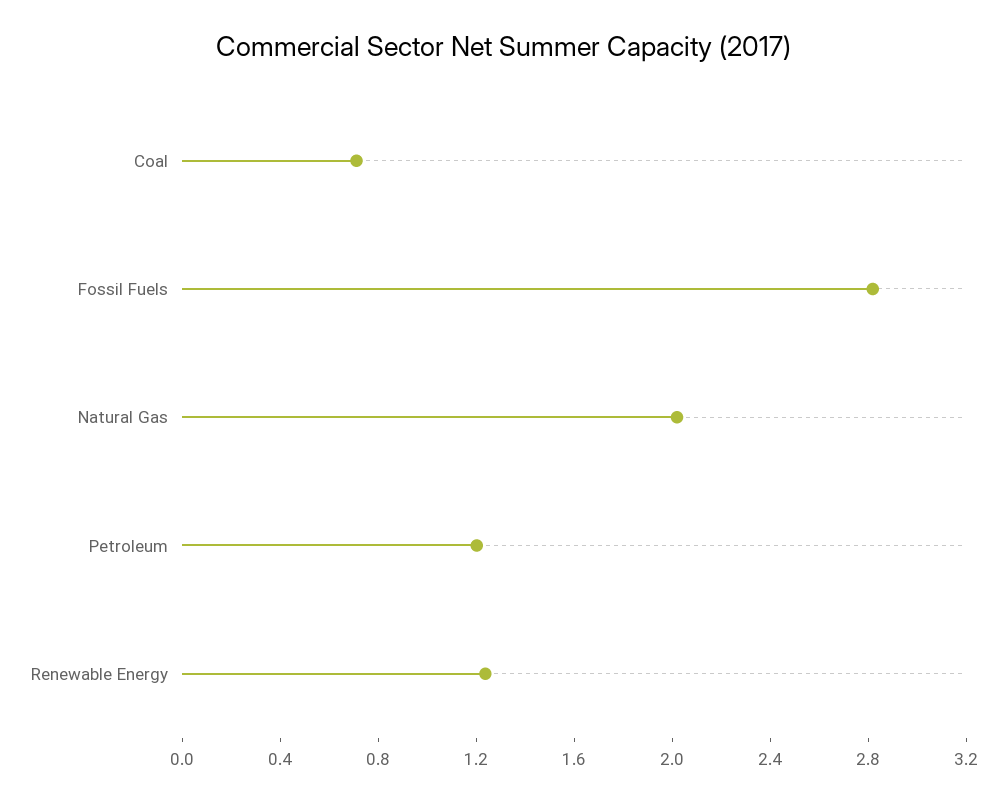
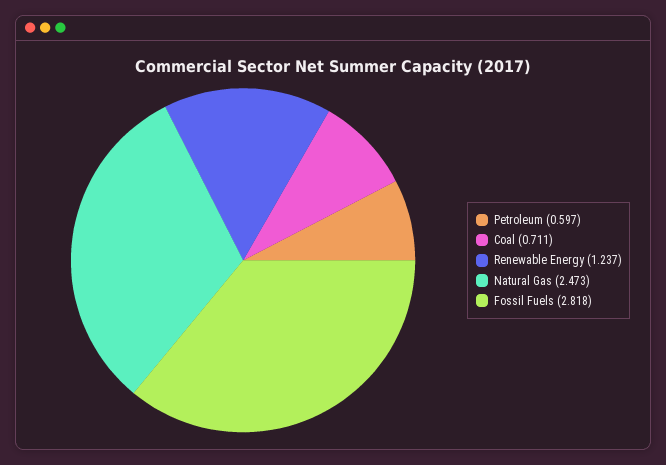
Natural Gas: 2 -> 2.473
Petroleum: 1.2 -> 0.597

